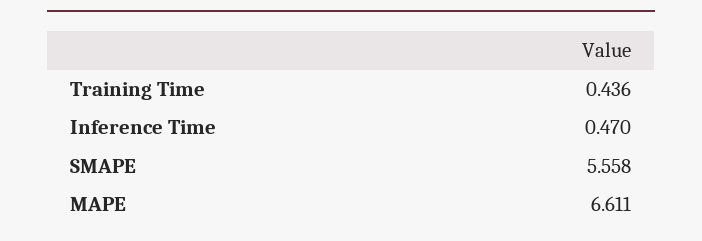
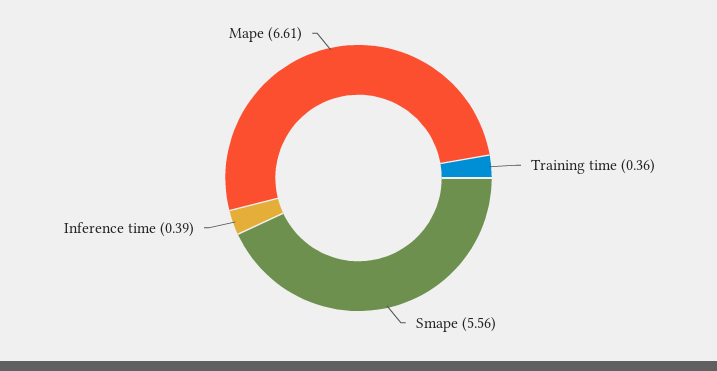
Training Time: 0.436 -> 0.36
Inference Time: 0.47 -> 0.39

